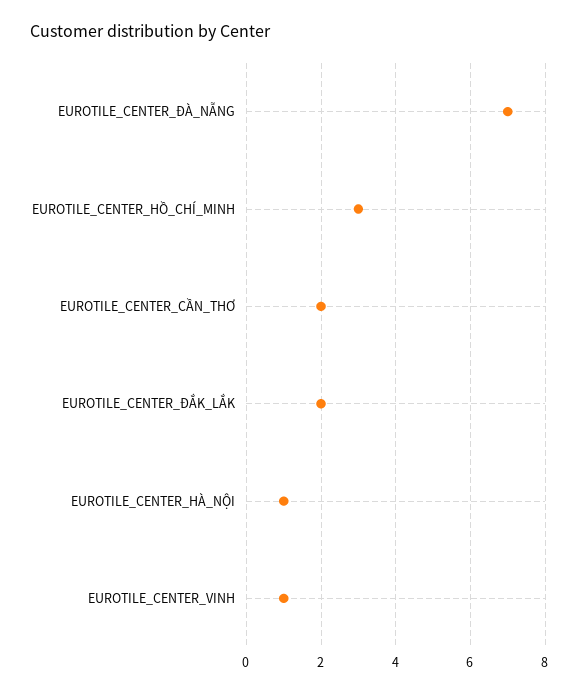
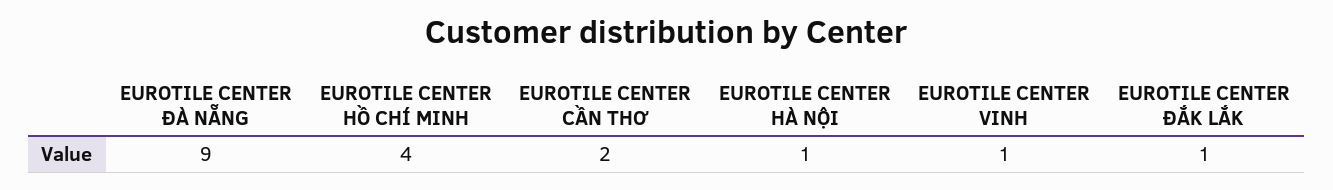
EUROTILE_CENTER_ĐÀ_NẴNG: 7 -> 9
EUROTILE_CENTER_HỒ_CHÍ_MINH: 3 -> 4
EUROTILE_CENTER_ĐẮK_LẮK: 2 -> 1

